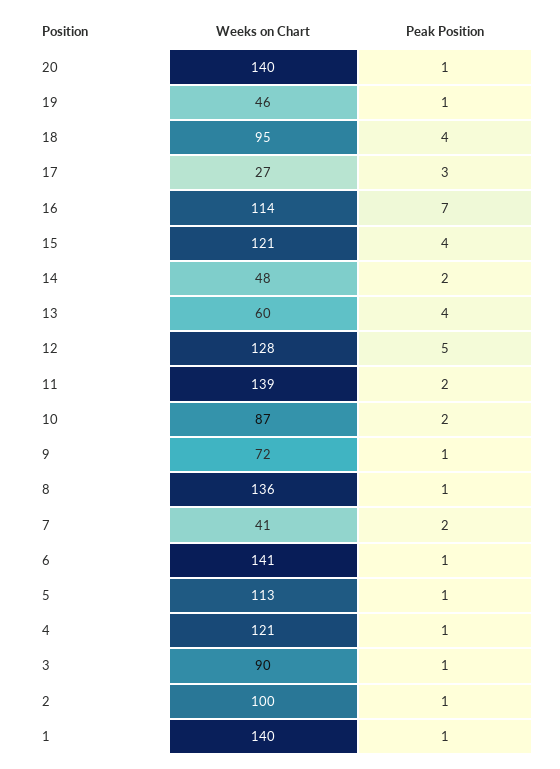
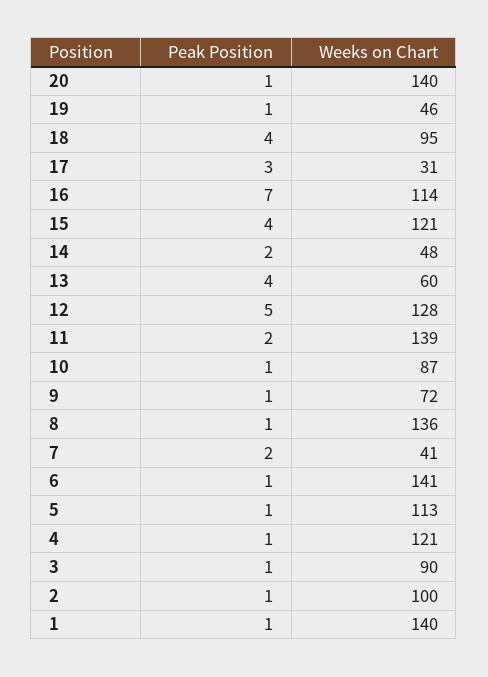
Weeks on Chart, 17: 27 -> 31
Peak Position, 10: 2 -> 1

